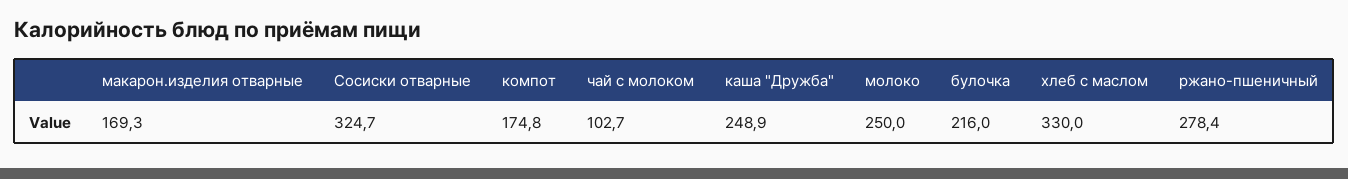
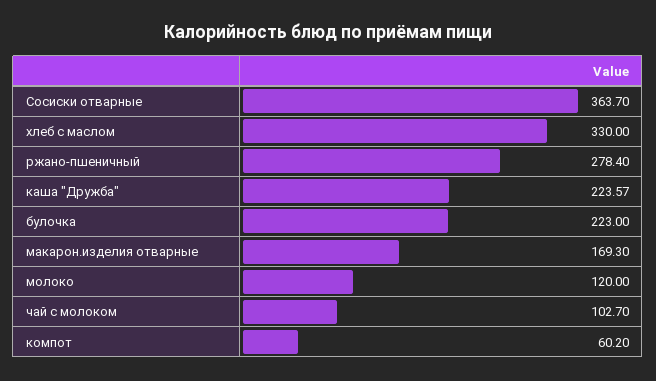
Сосиски отварные: 324.7 -> 363.7
компот: 174.8 -> 60.2
каша "Дружба": 248.9 -> 223.57
молоко: 250 -> 120
булочка: 216 -> 223

